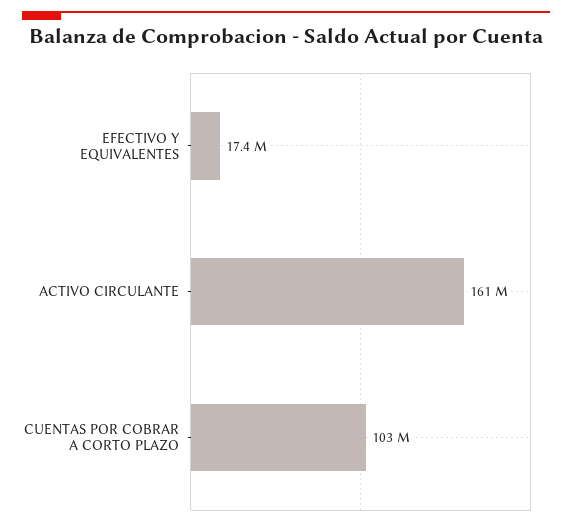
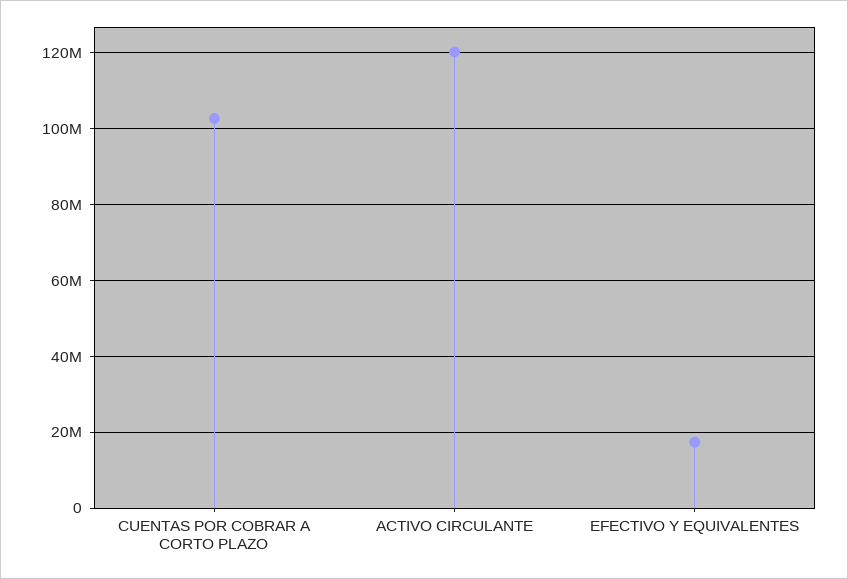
ACTIVO CIRCULANTE: 161000000 -> 120000000

